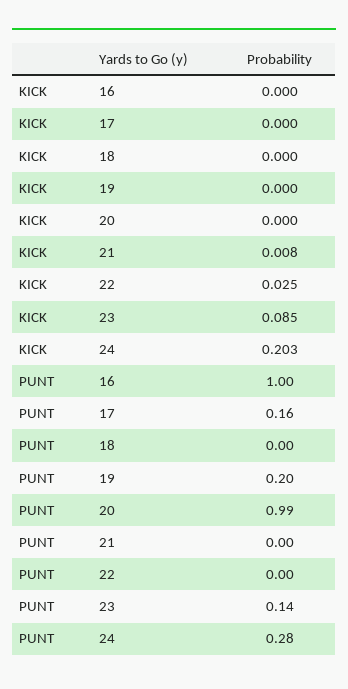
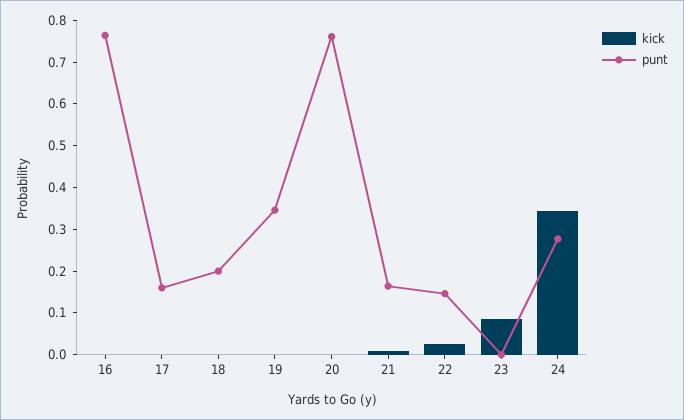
KICK, 24: 0.203 -> 0.34
PUNT, 16: 1 -> 0.76
PUNT, 18: 0 -> 0.2
PUNT, 19: 0.2 -> 0.34
PUNT, 20: 0.99 -> 0.76
PUNT, 21: 0 -> 0.16
PUNT, 22: 0 -> 0.14
PUNT, 23: 0.14 -> 0

